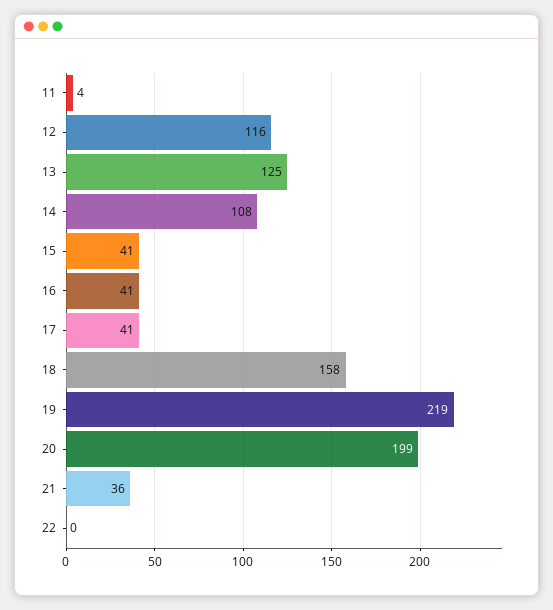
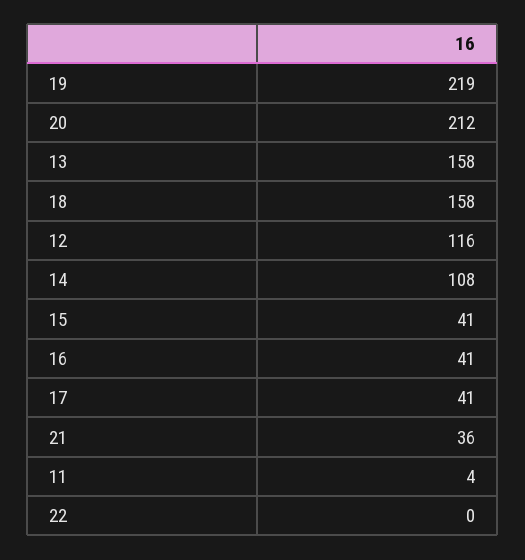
13: 125 -> 158
20: 199 -> 212

